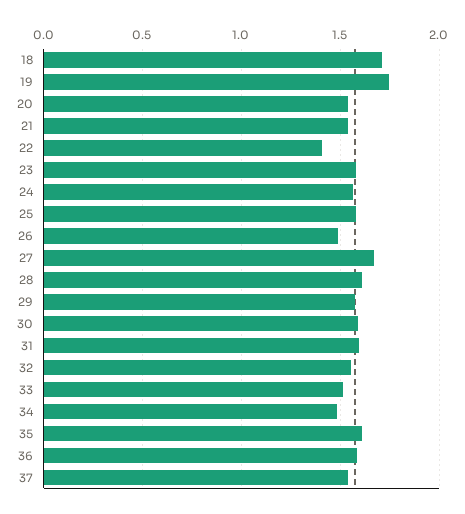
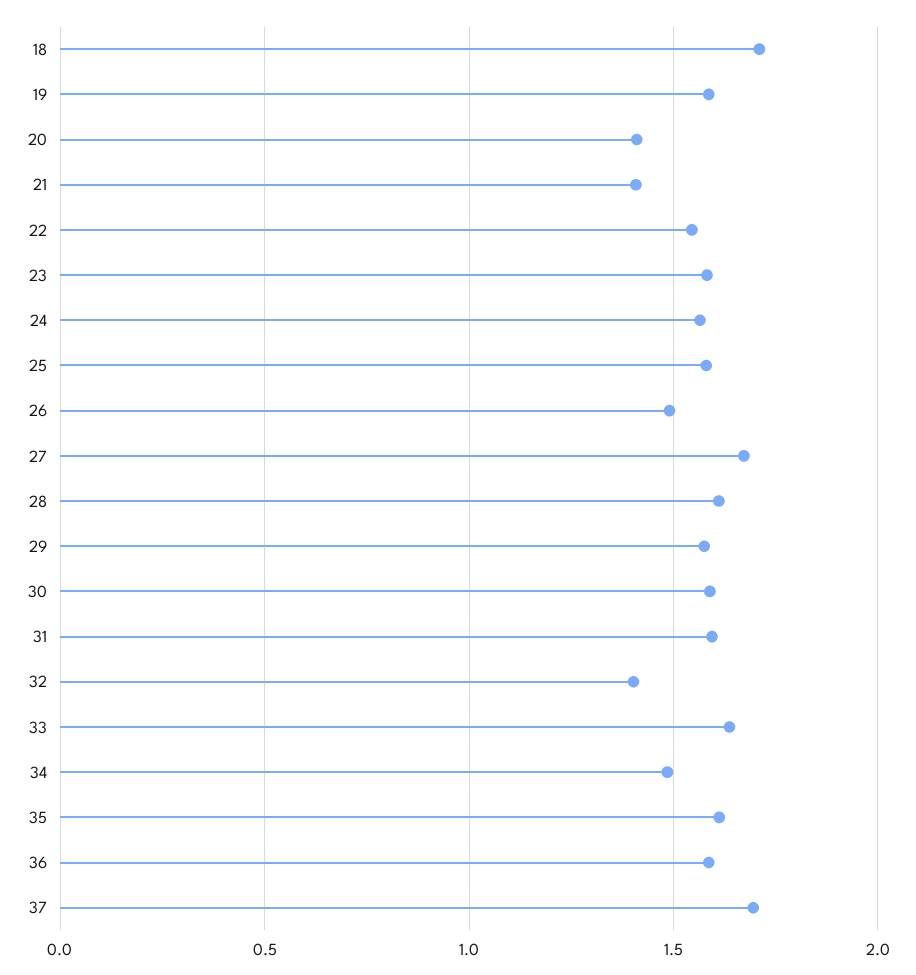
19: 1.75 -> 1.6
20: 1.55 -> 1.4
21: 1.55 -> 1.4
22: 1.4 -> 1.55
32: 1.55 -> 1.4
33: 1.5 -> 1.65
37: 1.55 -> 1.7

